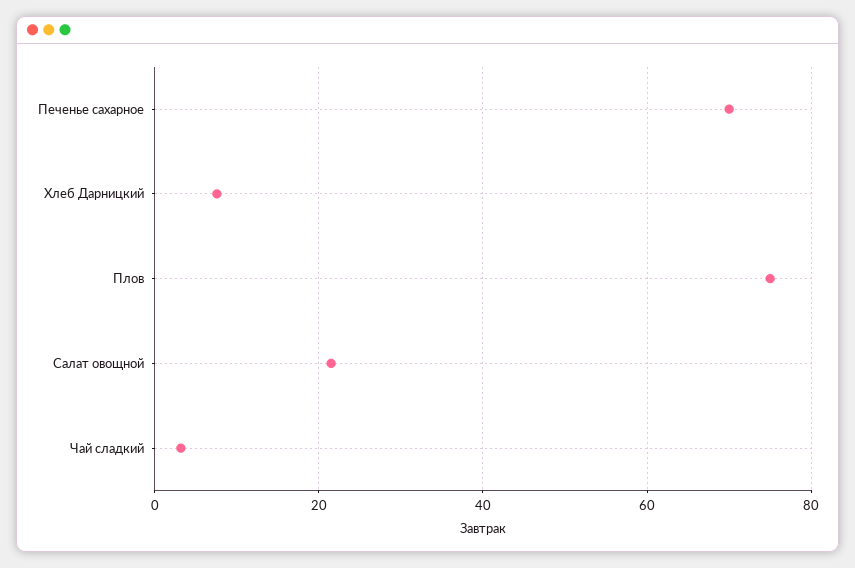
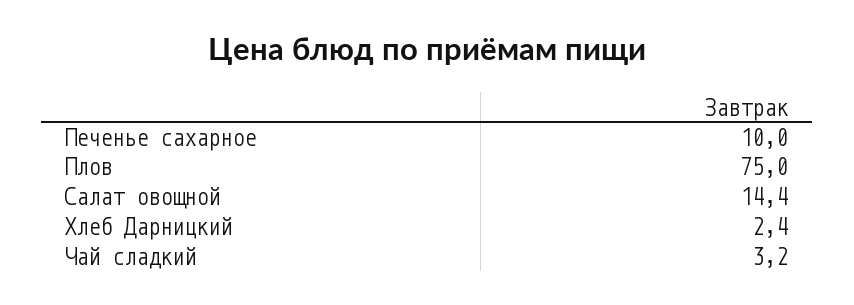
Печенье сахарное: 70 -> 10
Хлеб Дарницкий: 8 -> 2.4
Салат овощной: 22 -> 14.4

